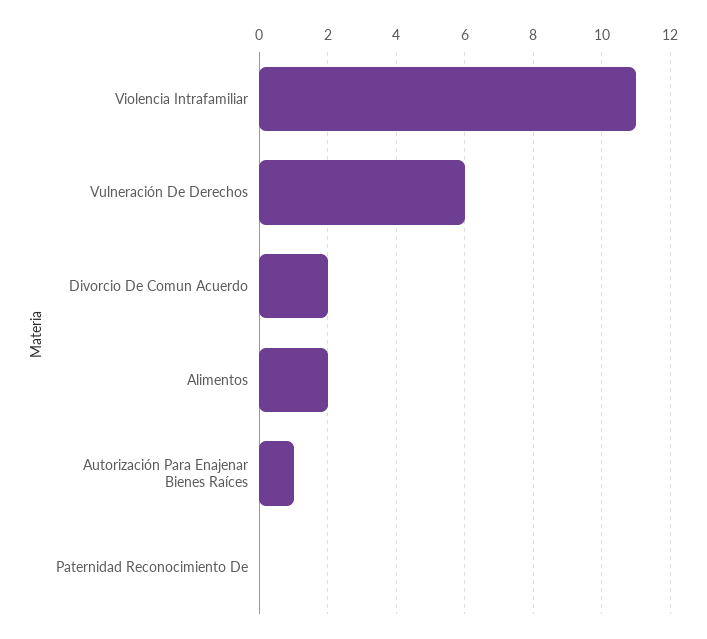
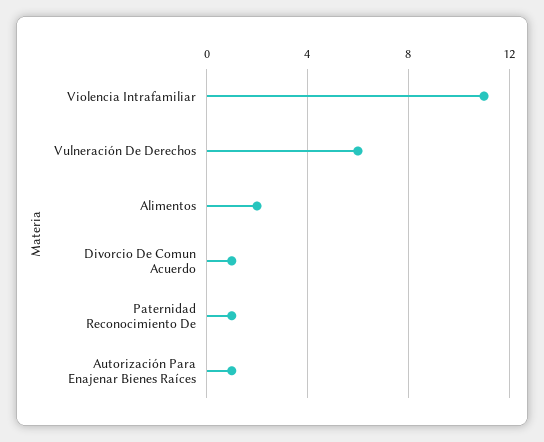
Divorcio De Comun Acuerdo: 2 -> 1
Paternidad Reconocimiento De: 0 -> 1

